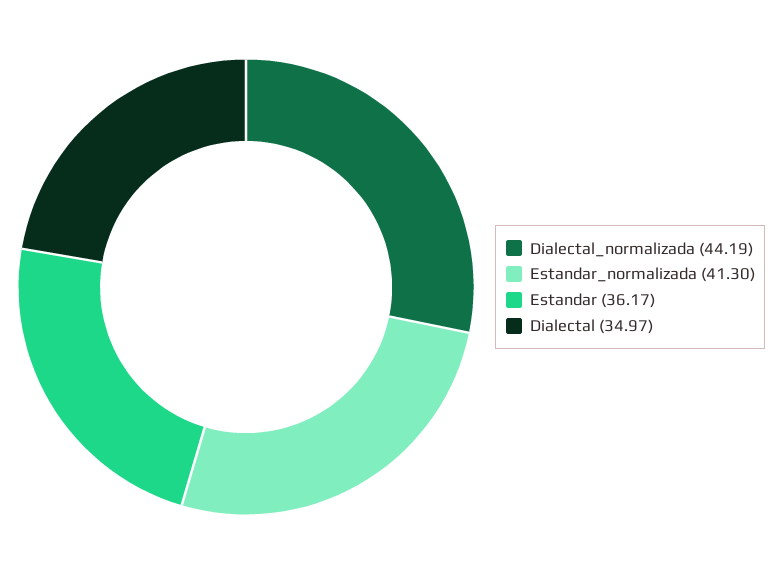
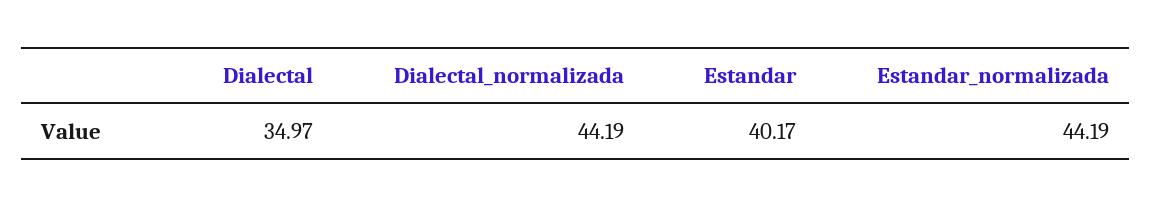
Estandar_normalizada: 41.3 -> 44.19
Estandar: 36.17 -> 40.17

